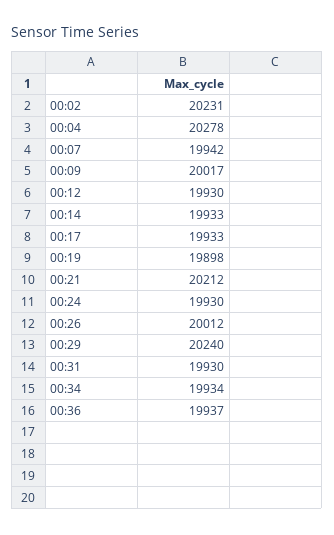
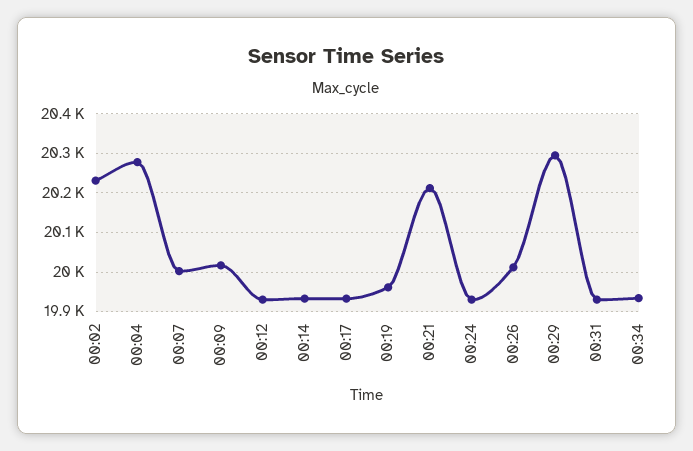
00:07: 19942 -> 20000
00:19: 19898 -> 19960
00:29: 20240 -> 20300
00:36: 19937 -> none

